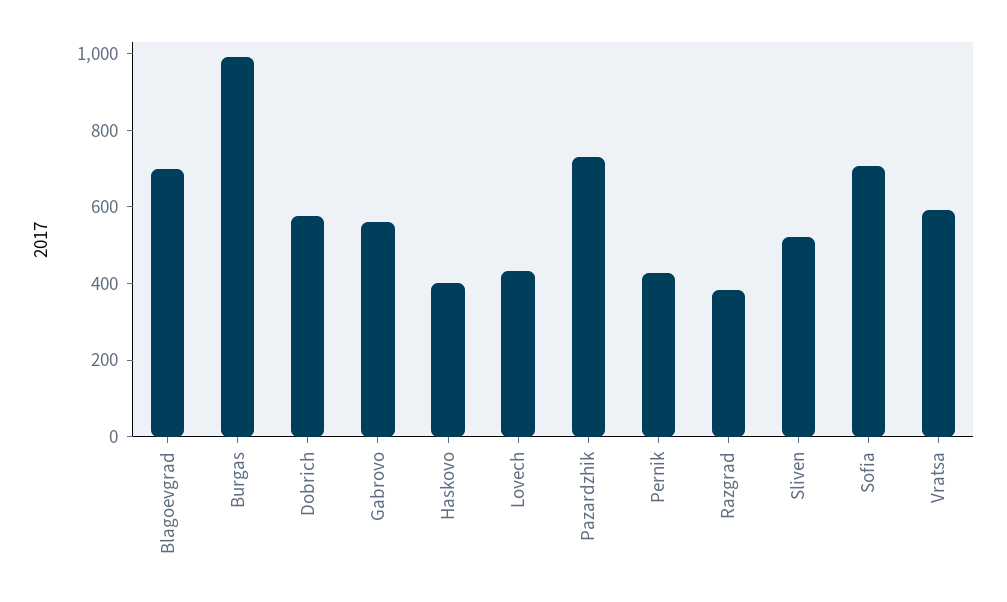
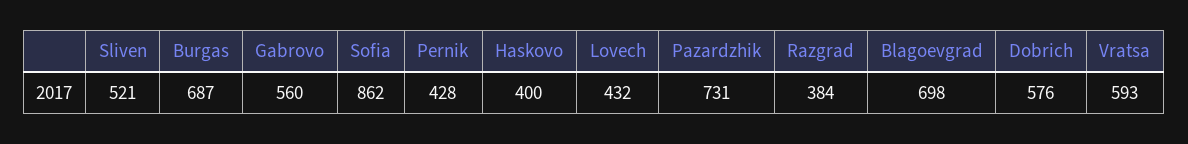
Burgas: 1000 -> 687
Sofia: 700 -> 862

